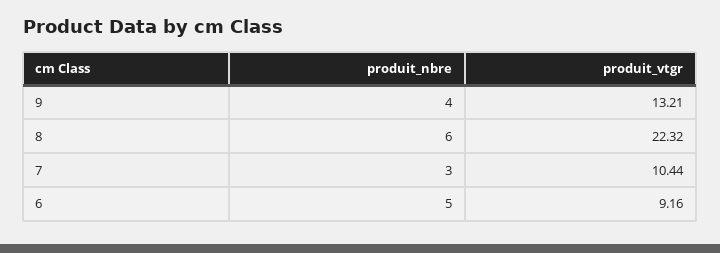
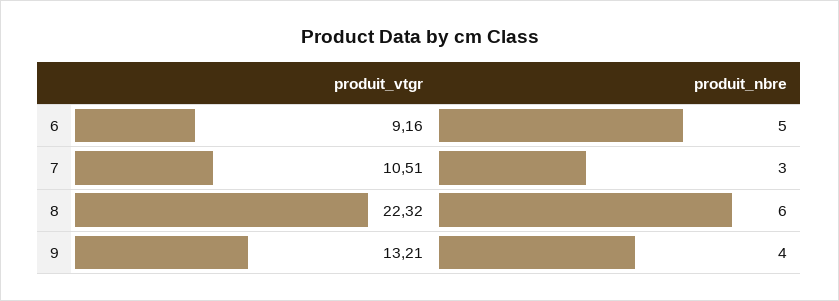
produit_vtgr, 7: 10.44 -> 10.51

